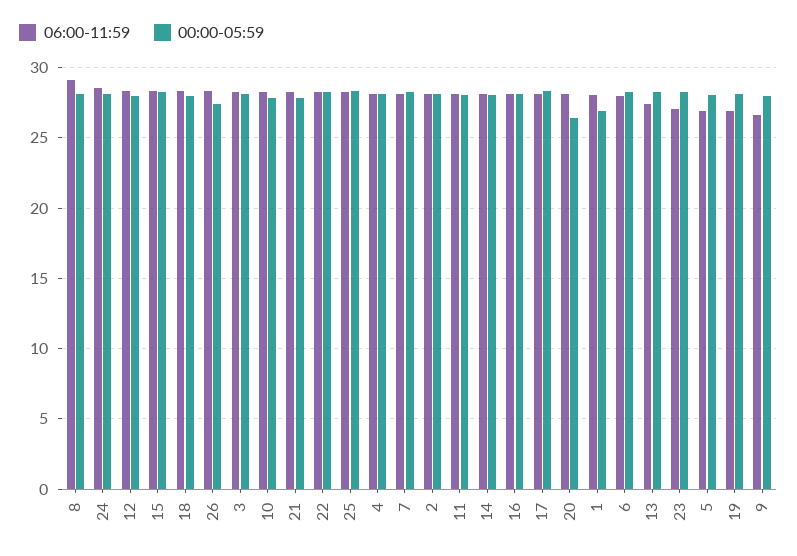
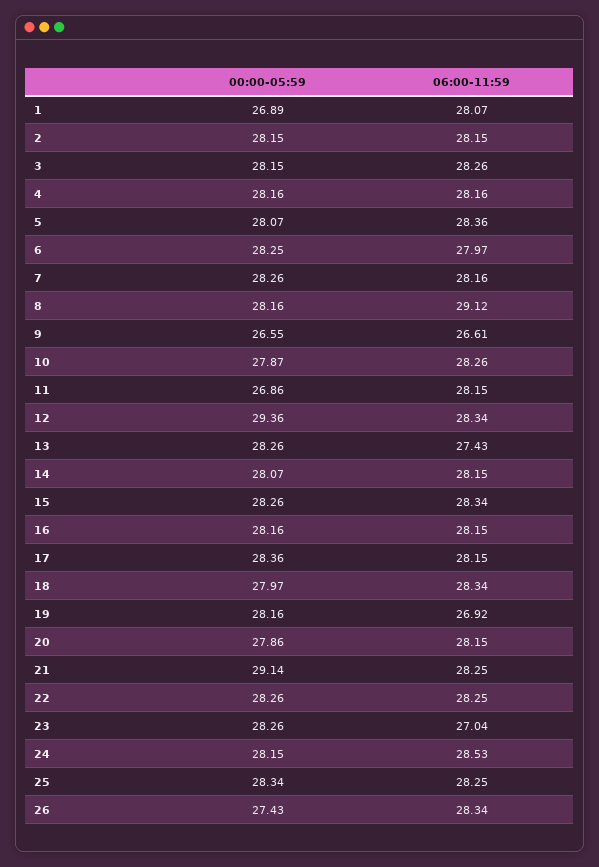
00:00-05:59, 12: 28 -> 29.36
00:00-05:59, 21: 28 -> 29.14
00:00-05:59, 11: 28 -> 26.86
00:00-05:59, 20: 26.5 -> 27.86
06:00-11:59, 5: 27 -> 28.36
00:00-05:59, 9: 28 -> 26.55

